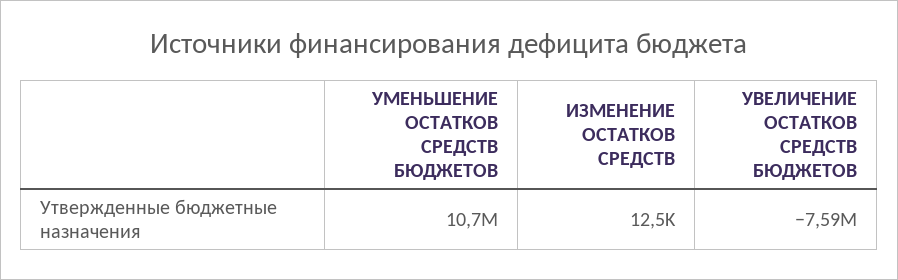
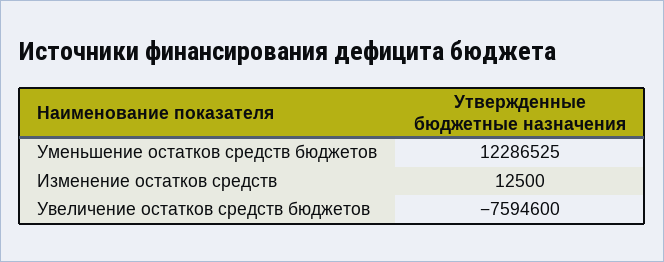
УМЕНЬШЕНИЕ ОСТАТКОВ СРЕДСТВ БЮДЖЕТОВ: 10700000 -> 12286525

